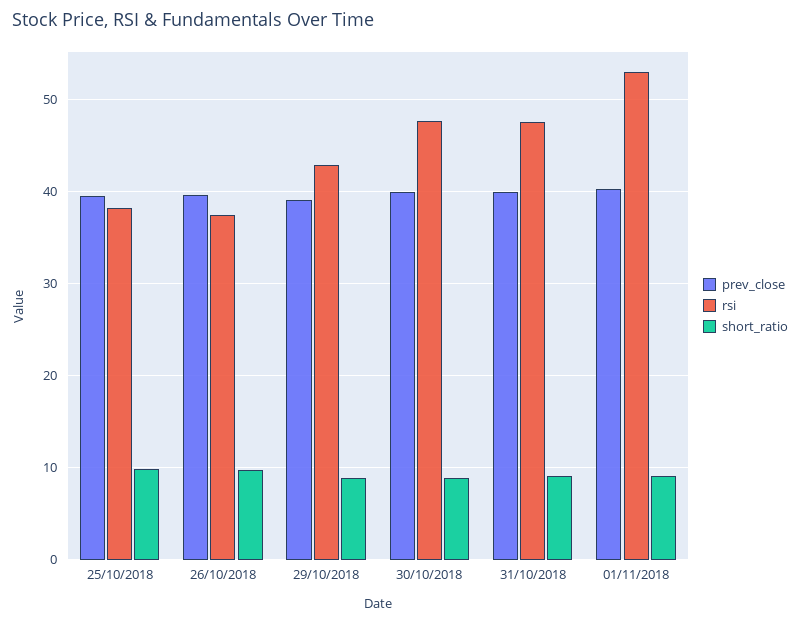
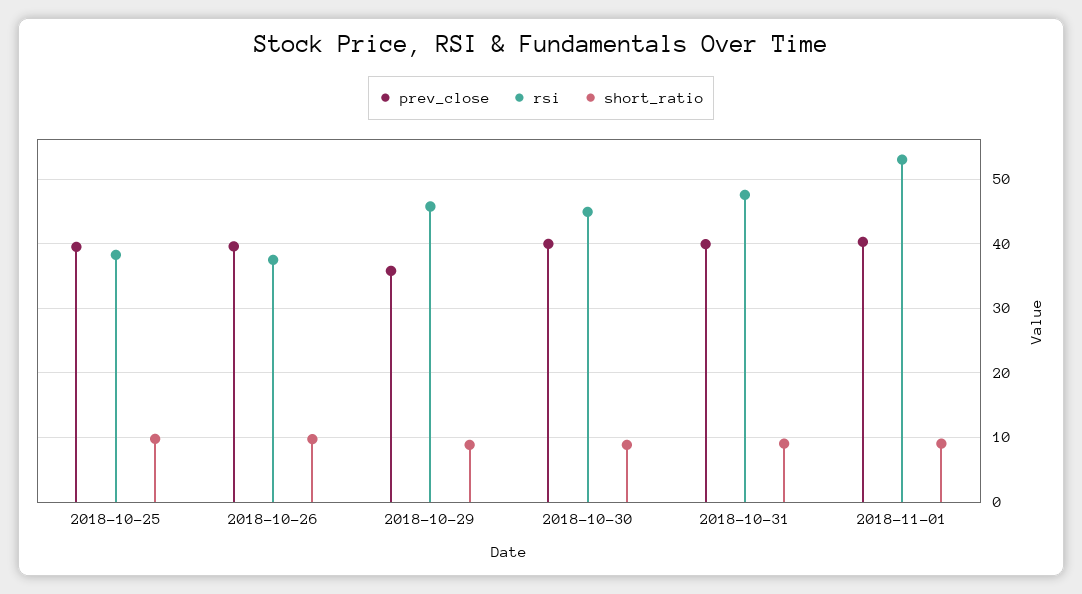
prev_close, 29/10/2018: 39 -> 36
rsi, 29/10/2018: 43 -> 46
rsi, 30/10/2018: 48 -> 45

